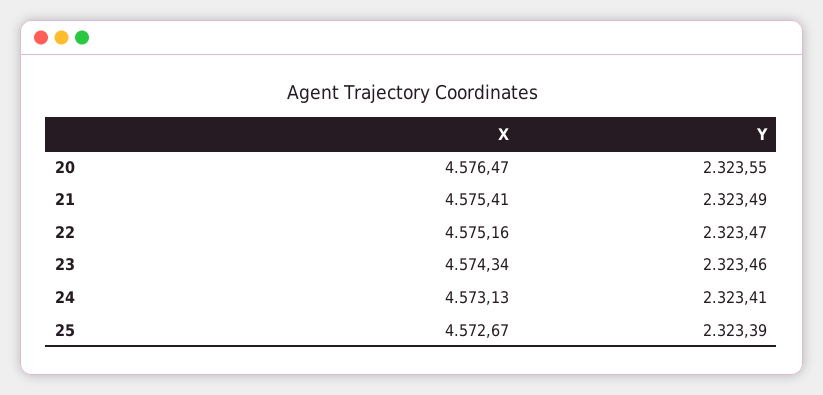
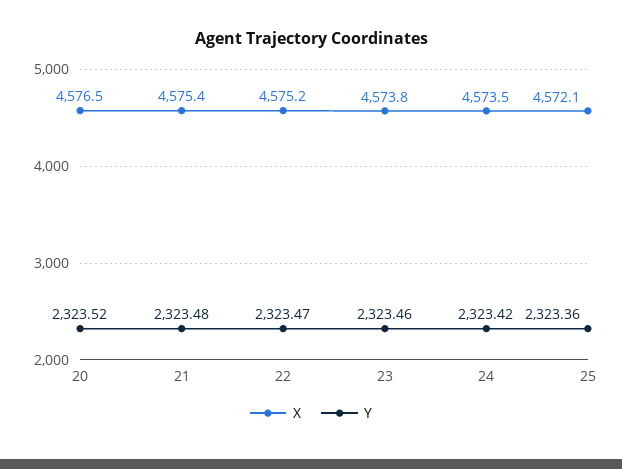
Y, 20: 2323.55 -> 2323.52
Y, 21: 2323.49 -> 2323.48
X, 23: 4574.34 -> 4573.8
X, 24: 4573.13 -> 4573.5
Y, 24: 2323.41 -> 2323.42
X, 25: 4572.67 -> 4572.1
Y, 25: 2323.39 -> 2323.36

